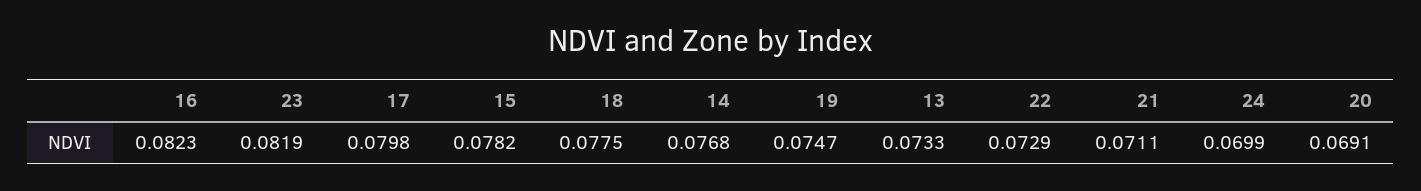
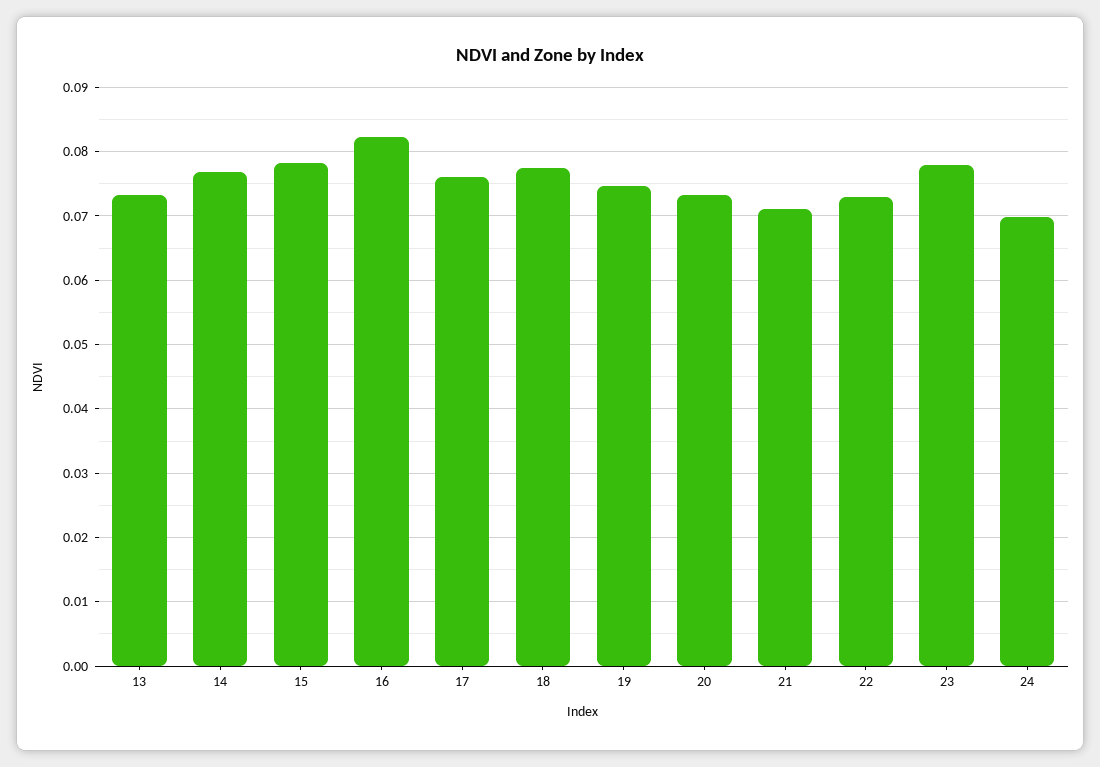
23: 0.0819 -> 0.078
17: 0.0798 -> 0.076
20: 0.0691 -> 0.073

